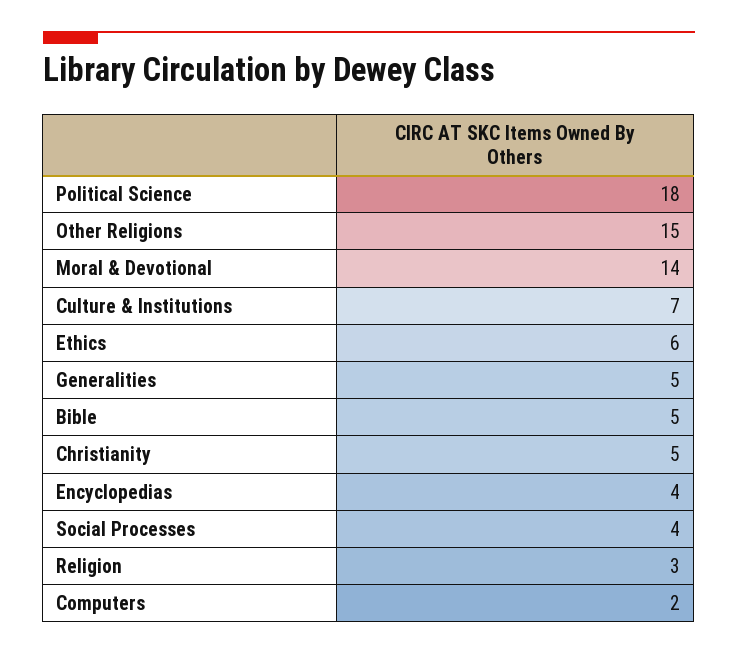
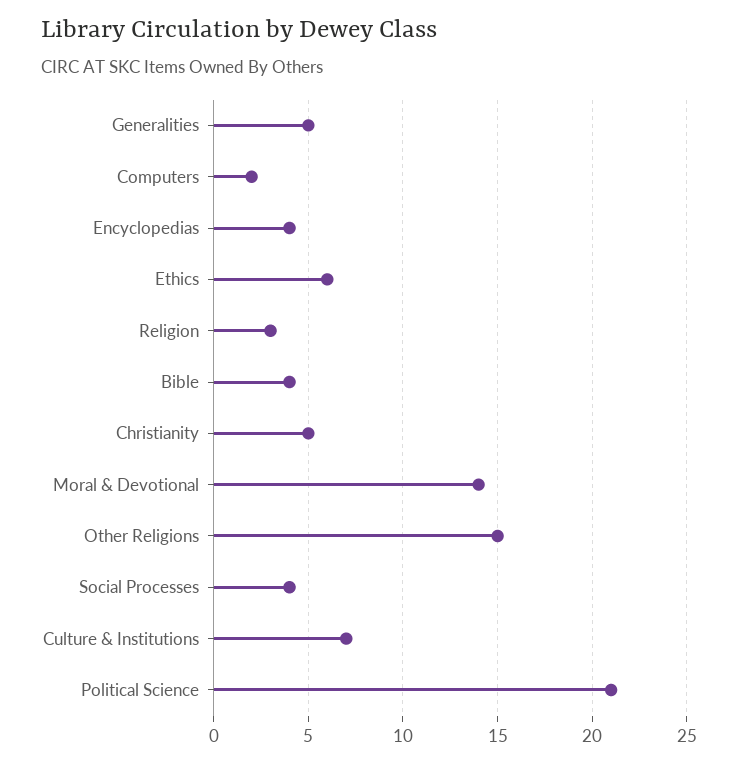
Political Science: 18 -> 21
Bible: 5 -> 4

